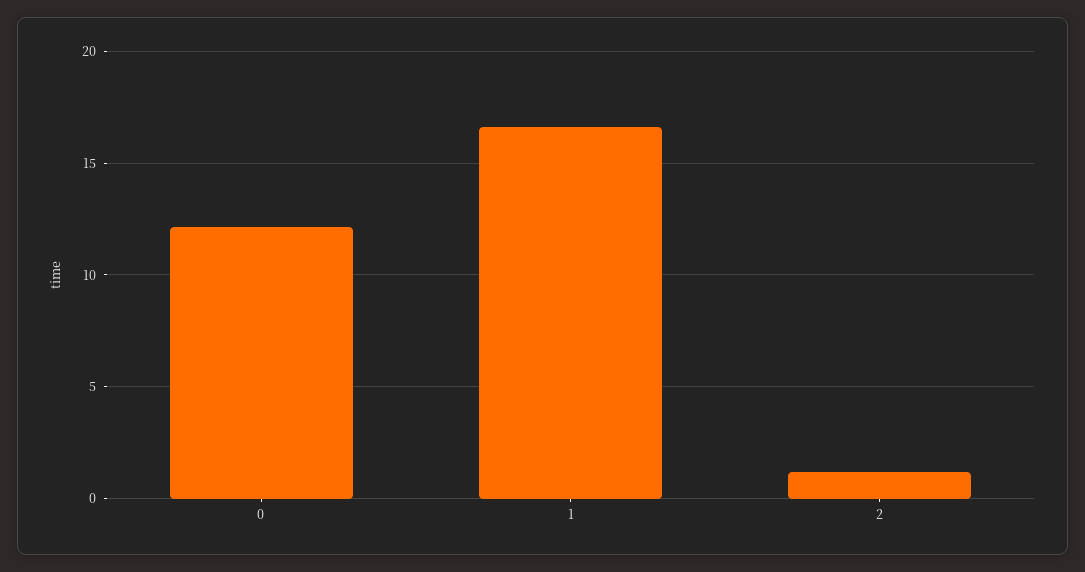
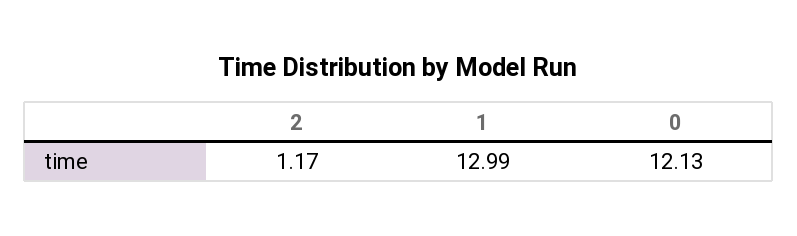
1: 16.5 -> 12.99

